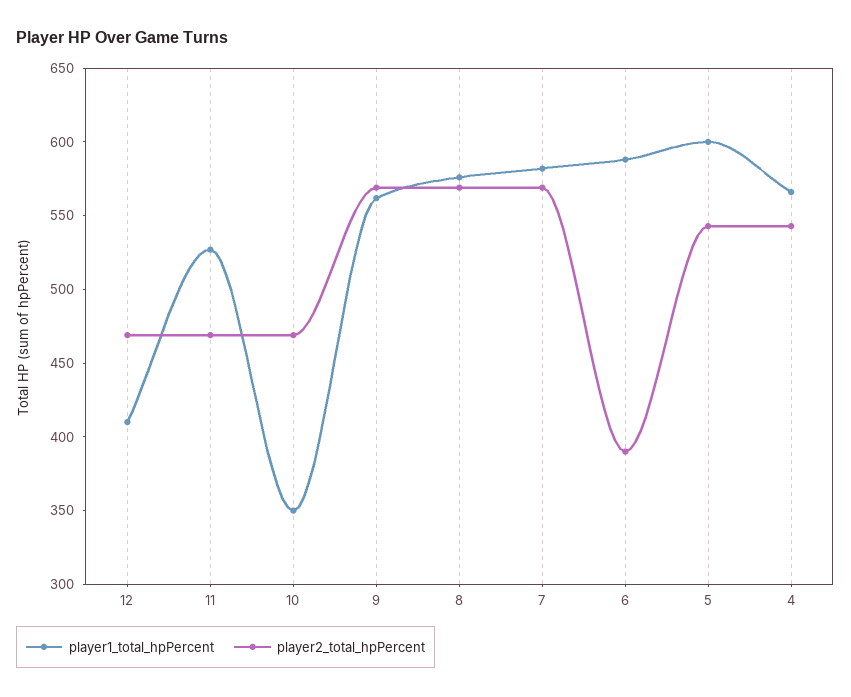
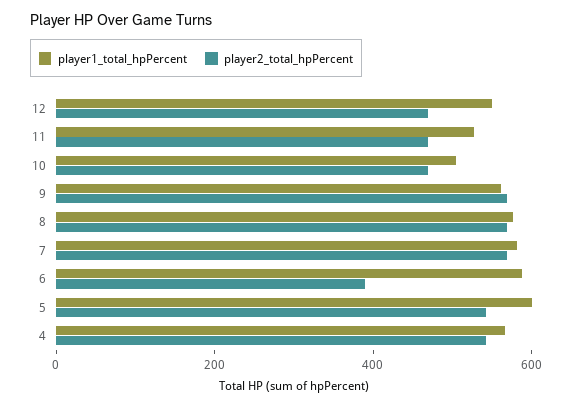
player1_total_hpPercent, 12: 410 -> 550
player1_total_hpPercent, 10: 350 -> 500

